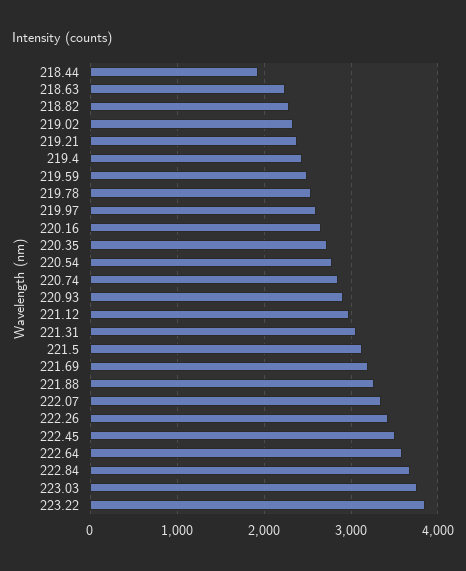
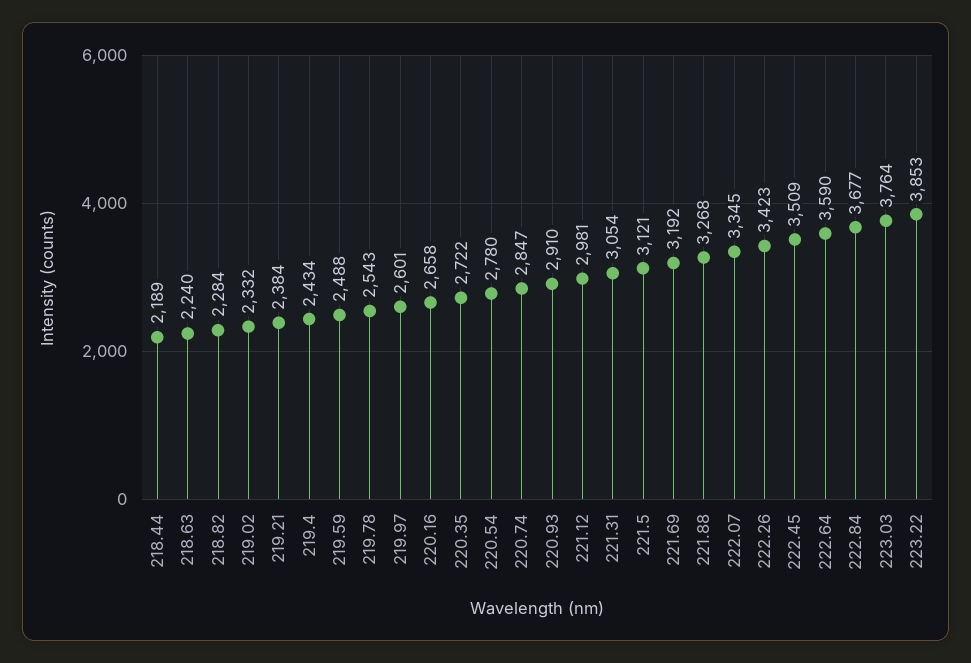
218.44: 1900 -> 2189

